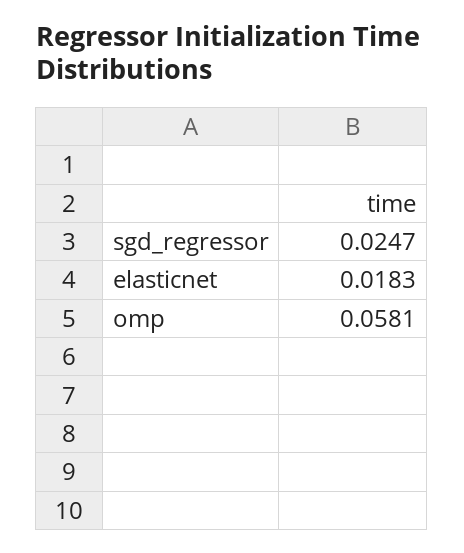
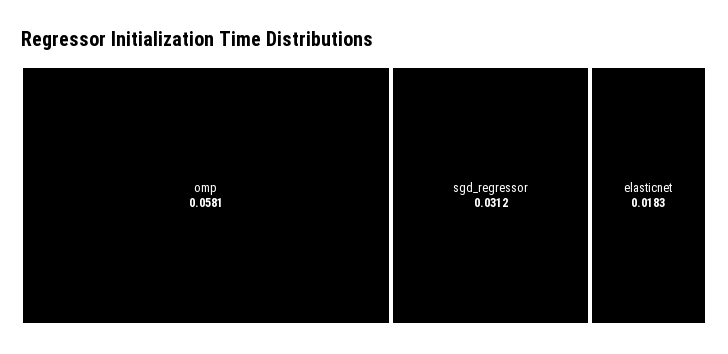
sgd_regressor: 0.0247 -> 0.0312

